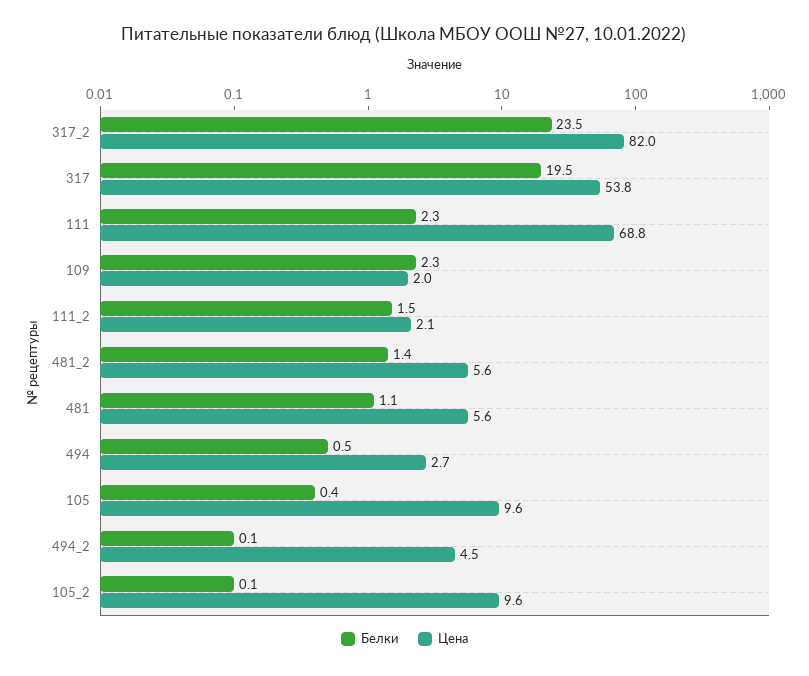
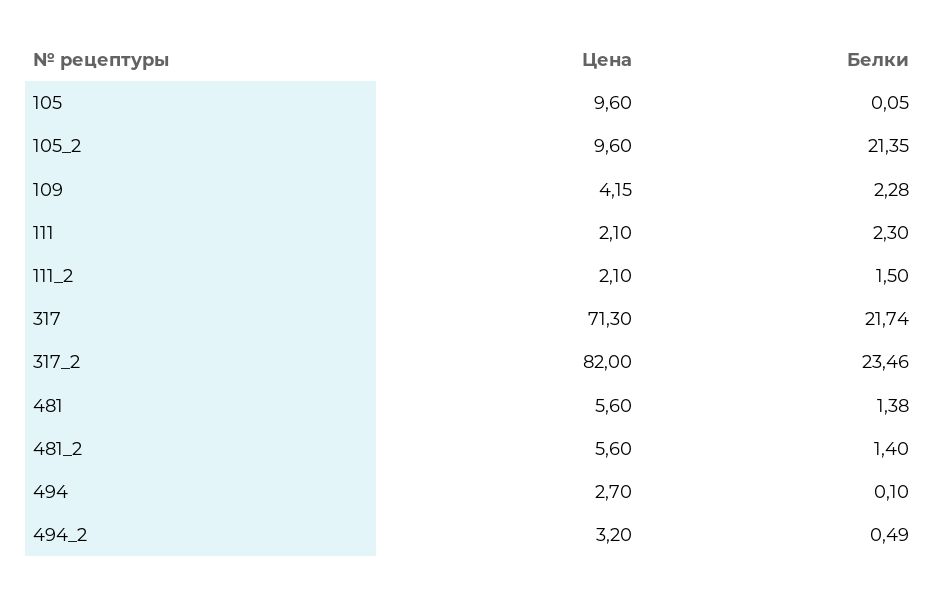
Белки, 317: 19.5 -> 21.74
Цена, 317: 53.8 -> 71.3
Цена, 111: 68.8 -> 2.1
Цена, 109: 2 -> 4.15
Белки, 481: 1.1 -> 1.38
Белки, 494: 0.5 -> 0.1
Белки, 105: 0.4 -> 0.05
Белки, 494_2: 0.1 -> 0.49
Цена, 494_2: 4.5 -> 3.2
Белки, 105_2: 0.1 -> 21.35

